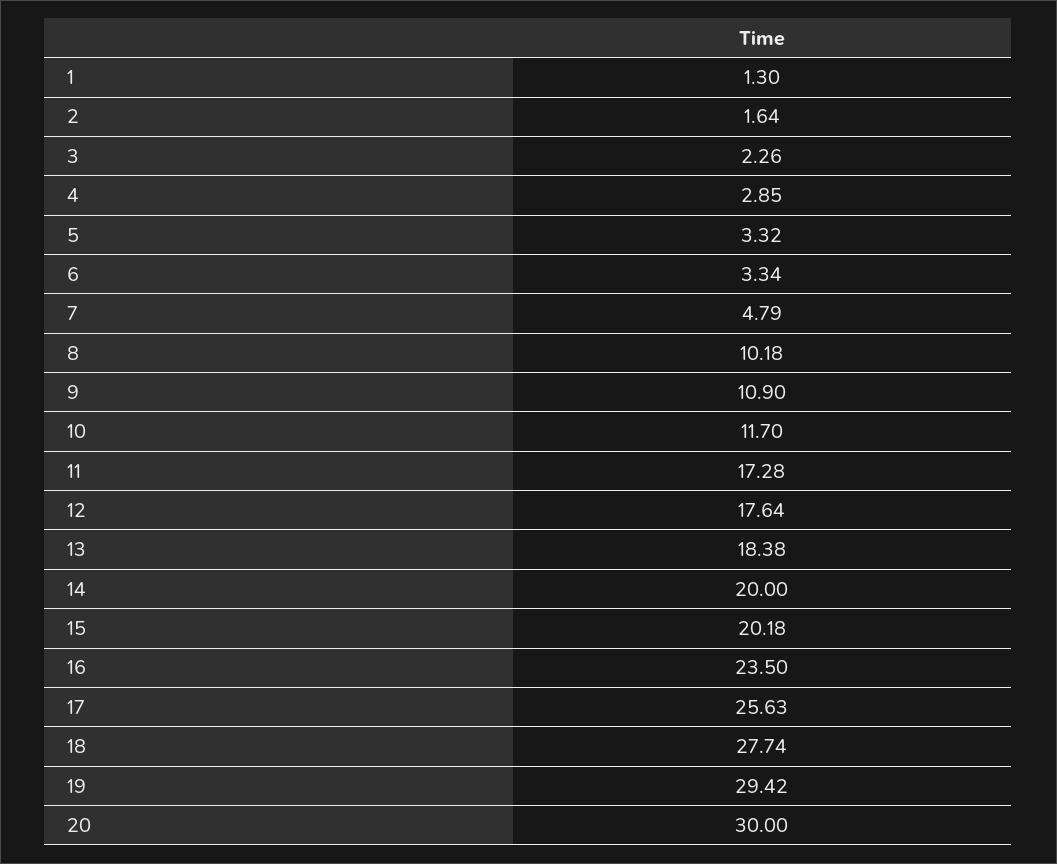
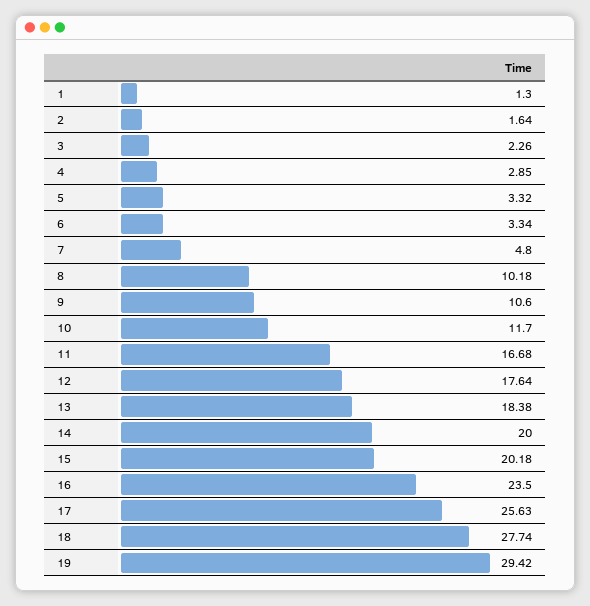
7: 4.79 -> 4.8
9: 10.9 -> 10.6
11: 17.28 -> 16.68
20: 30 -> none

